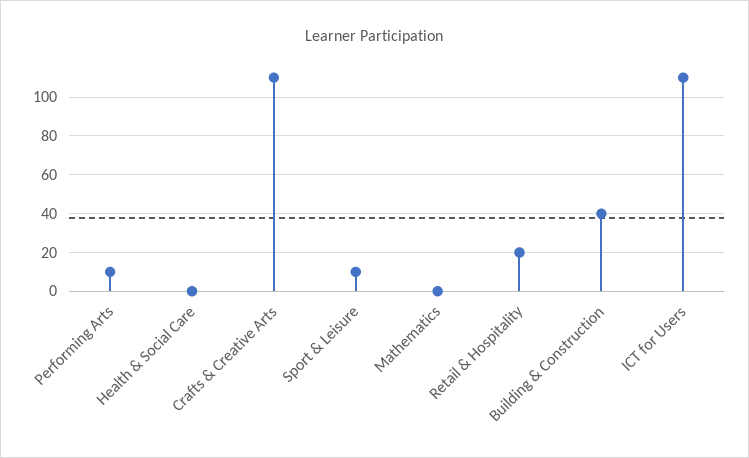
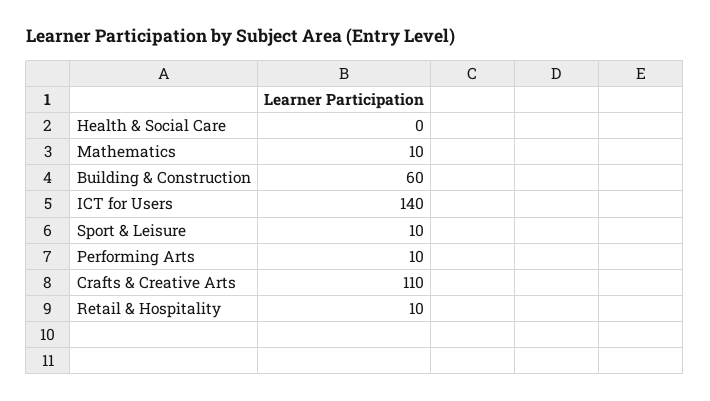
Mathematics: 0 -> 10
Retail & Hospitality: 20 -> 10
Building & Construction: 40 -> 60
ICT for Users: 110 -> 140

